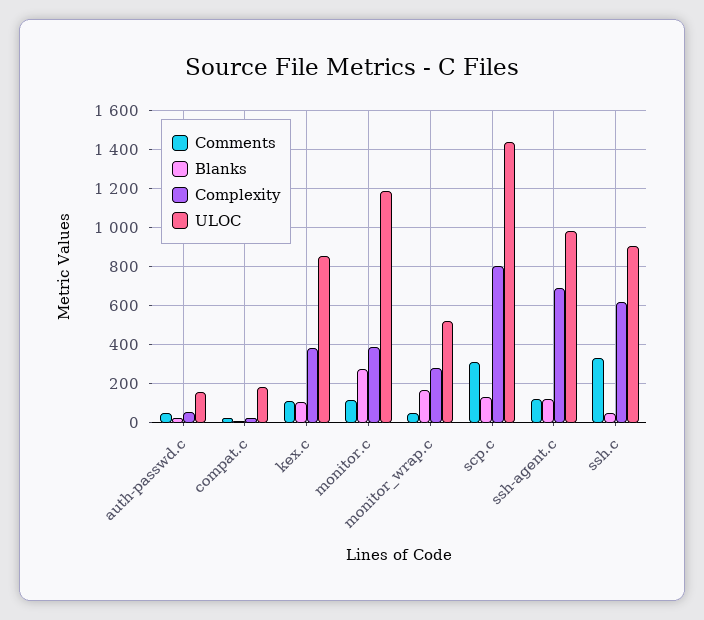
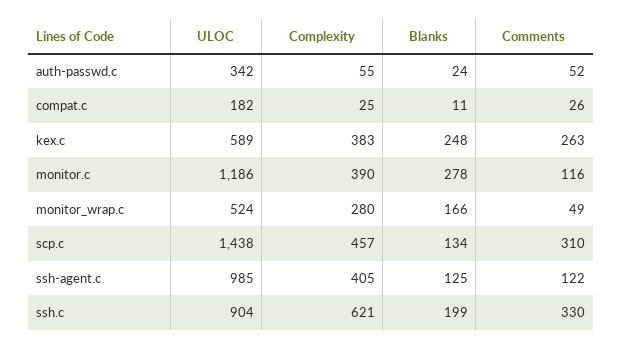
ULOC, auth-passwd.c: 150 -> 342
Comments, kex.c: 100 -> 263
Blanks, kex.c: 100 -> 248
ULOC, kex.c: 850 -> 589
Complexity, scp.c: 800 -> 457
Complexity, ssh-agent.c: 700 -> 405
Blanks, ssh.c: 50 -> 199

